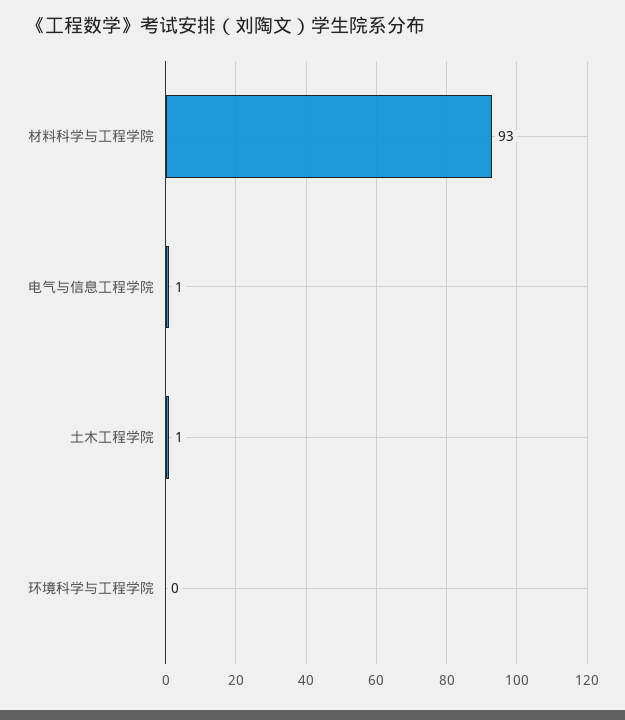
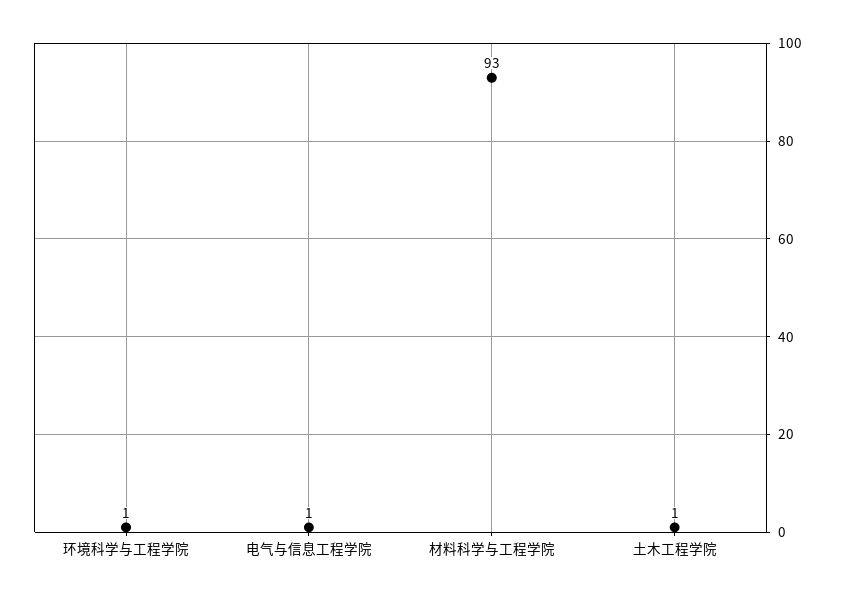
环境科学与工程学院: 0 -> 1

